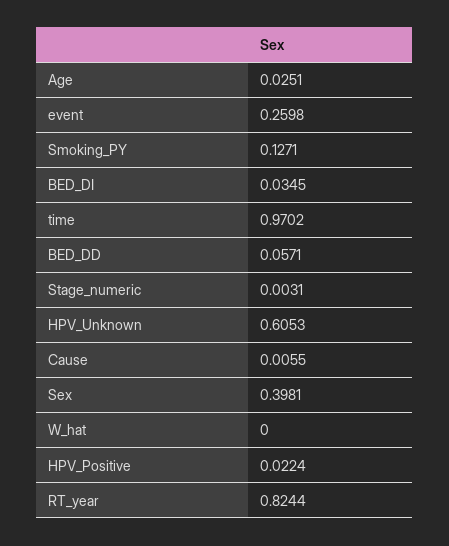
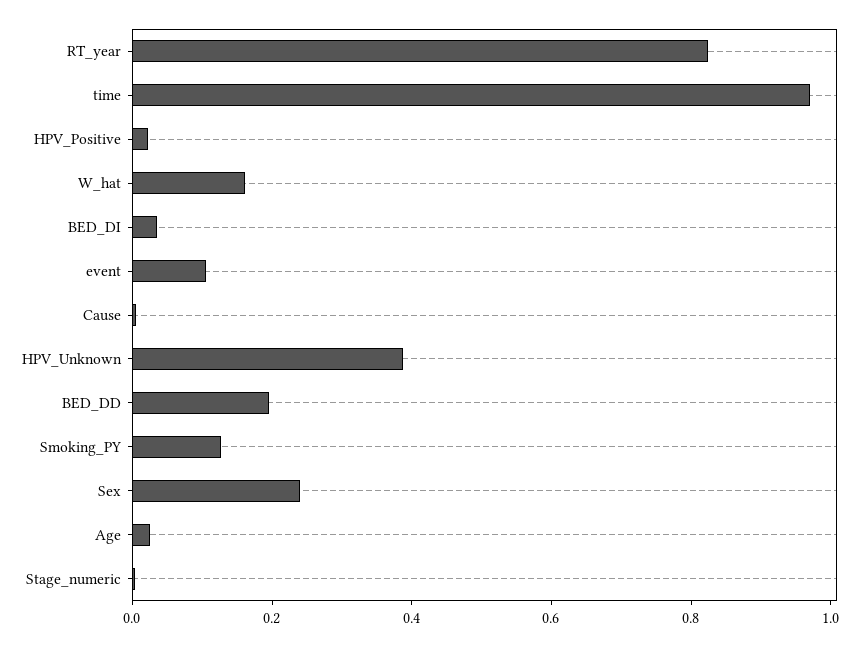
event: 0.2598 -> 0.1
BED_DD: 0.0571 -> 0.2
HPV_Unknown: 0.6053 -> 0.4
Sex: 0.3981 -> 0.25
W_hat: 0 -> 0.15

